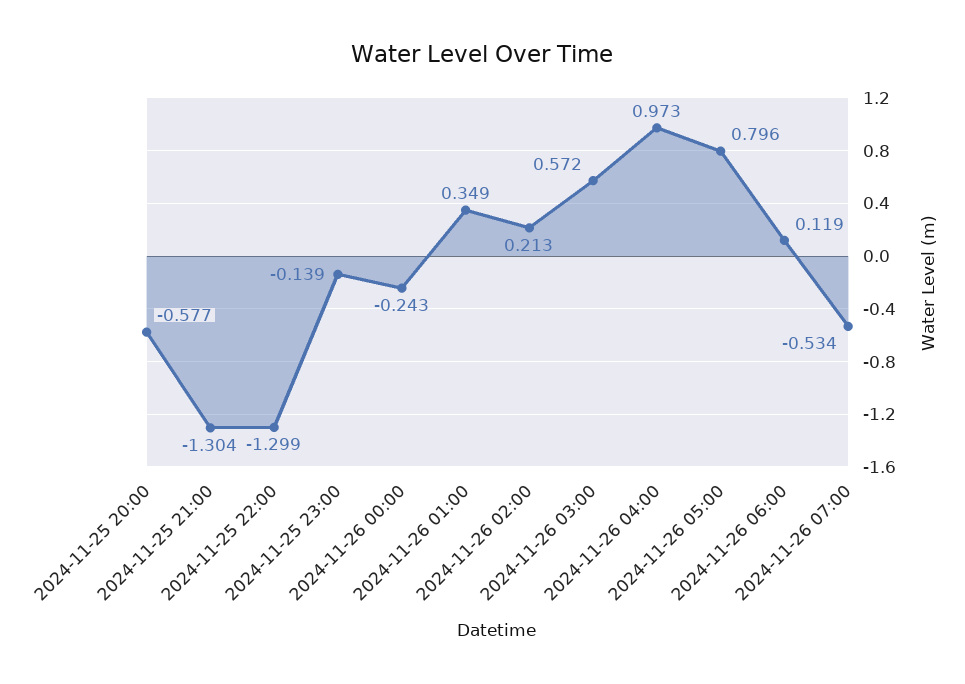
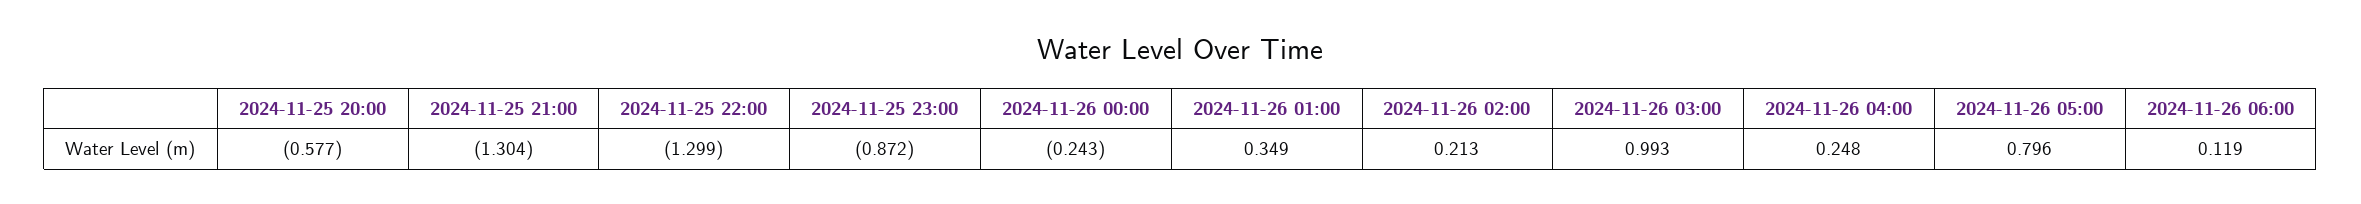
2024-11-25 23:00: -0.139 -> -0.872
2024-11-26 03:00: 0.572 -> 0.993
2024-11-26 04:00: 0.973 -> 0.248
2024-11-26 07:00: -0.534 -> none

